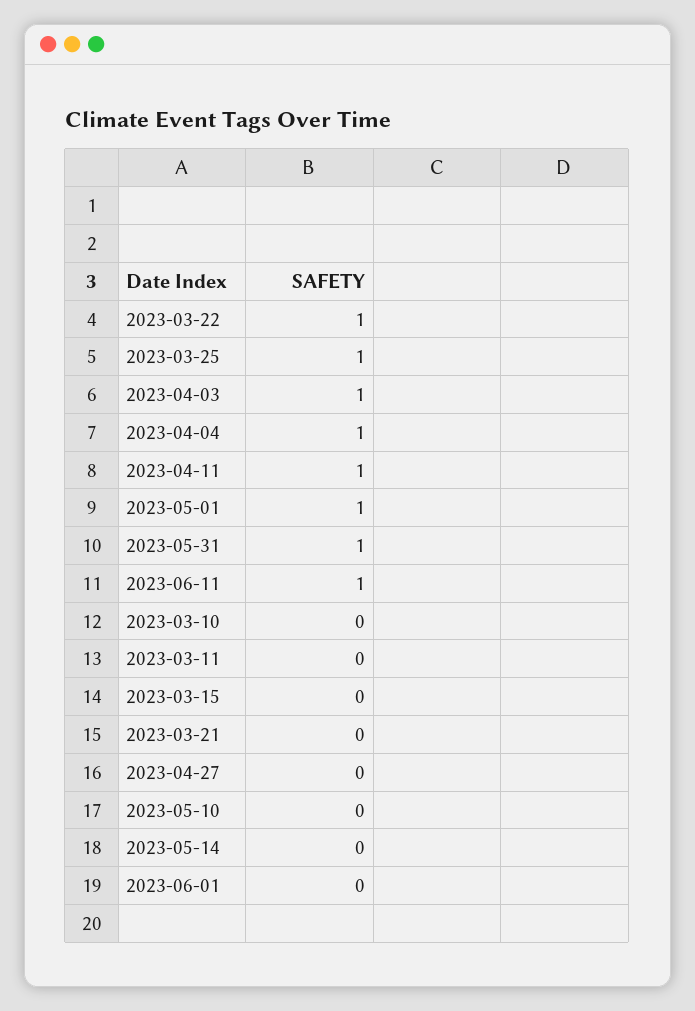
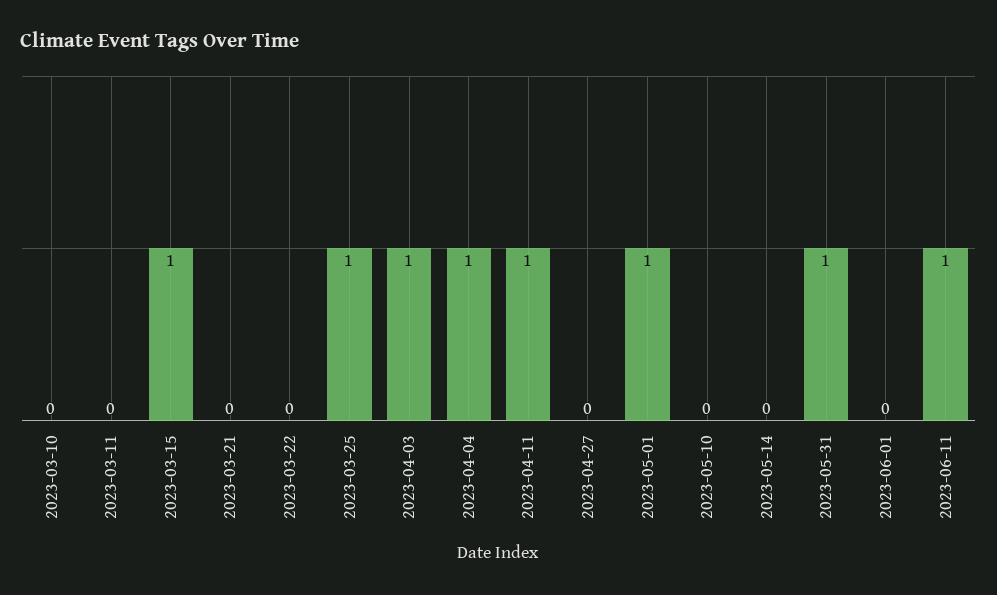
2023-03-22: 1 -> 0
2023-03-15: 0 -> 1

